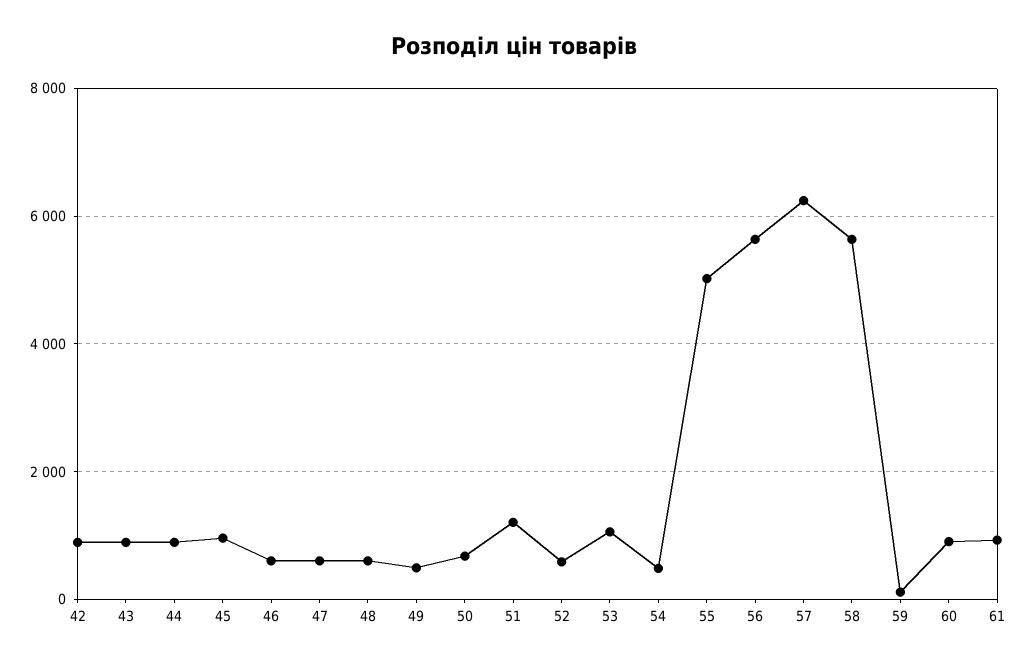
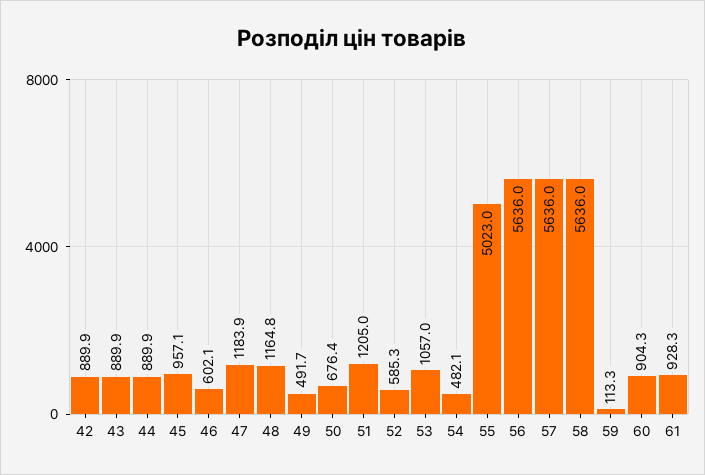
47: 600 -> 1183.9
48: 600 -> 1164.8
57: 6200 -> 5636

